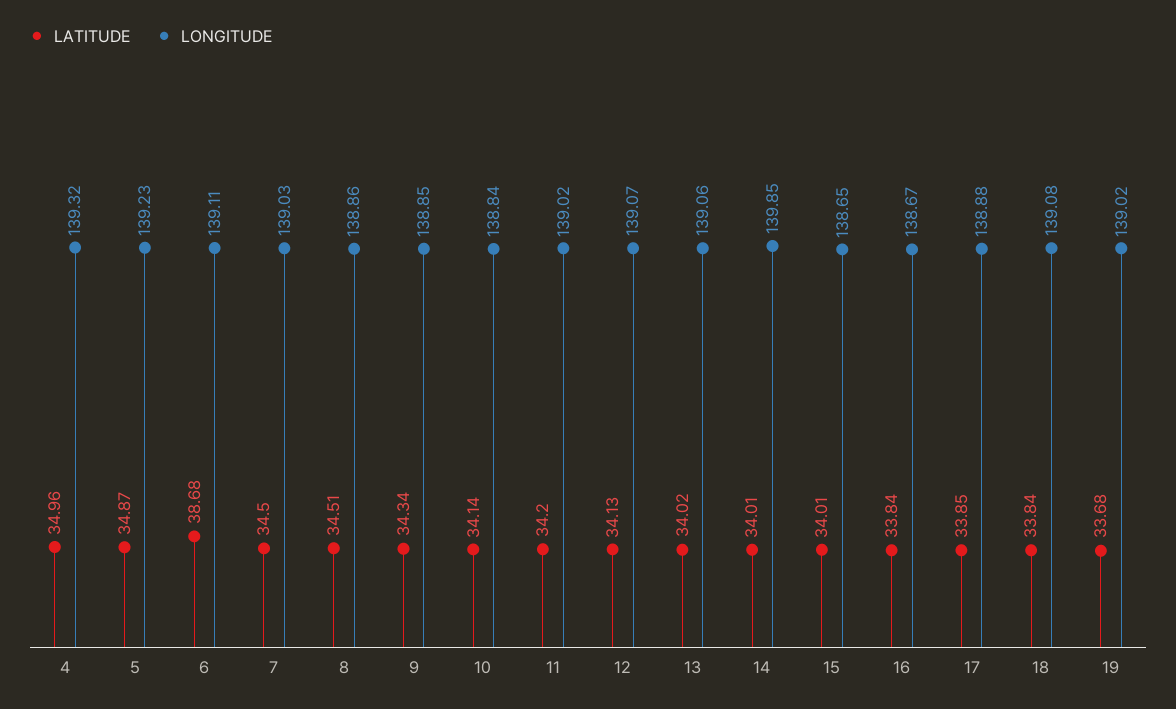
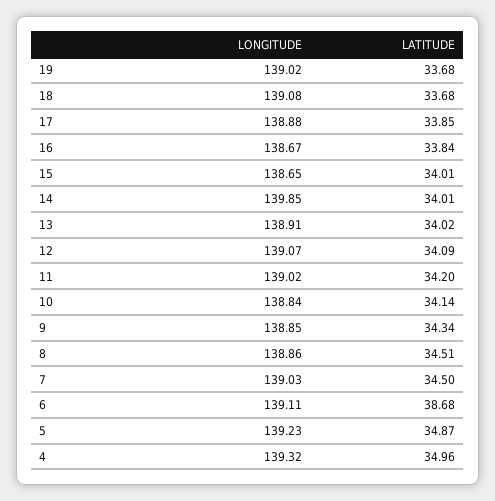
LATITUDE, 12: 34.13 -> 34.09
LONGITUDE, 13: 139.06 -> 138.91
LATITUDE, 18: 33.84 -> 33.68

